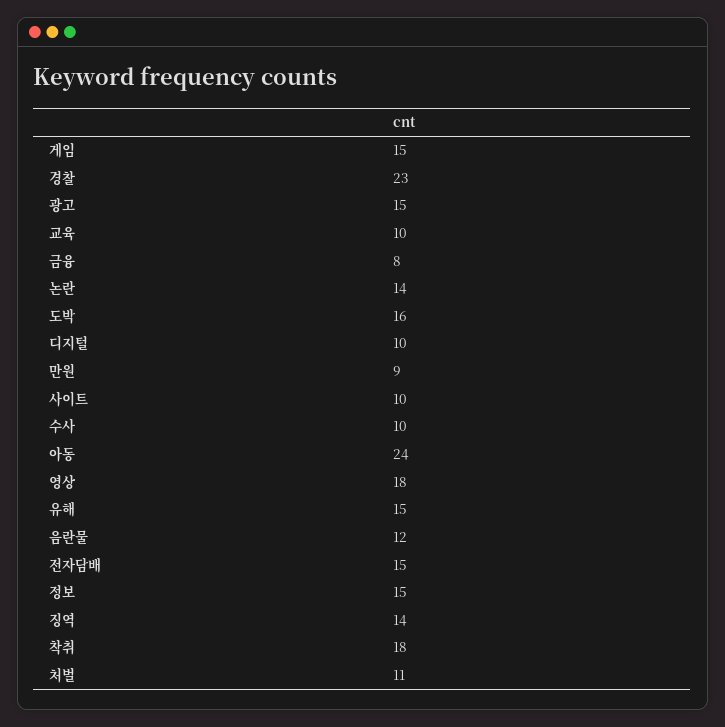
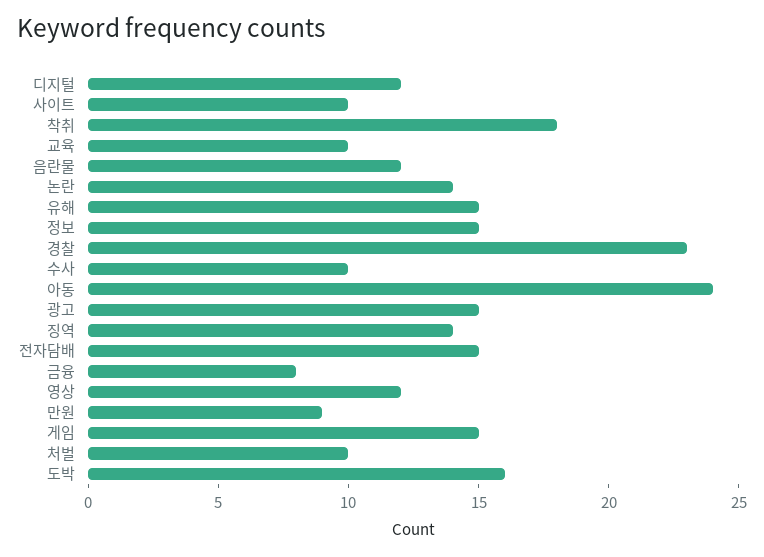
디지털: 10 -> 12
영상: 18 -> 12
처벌: 11 -> 10

